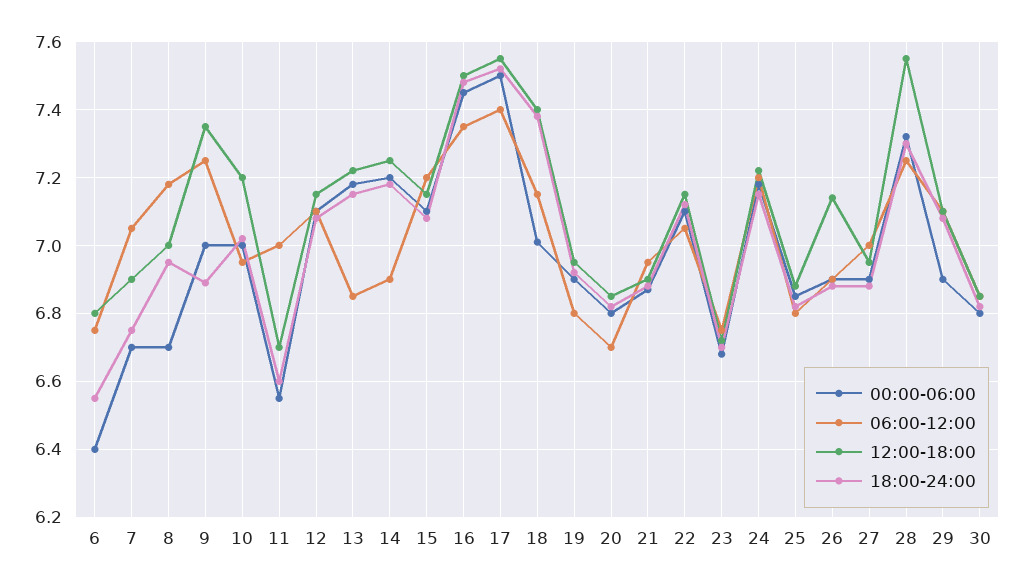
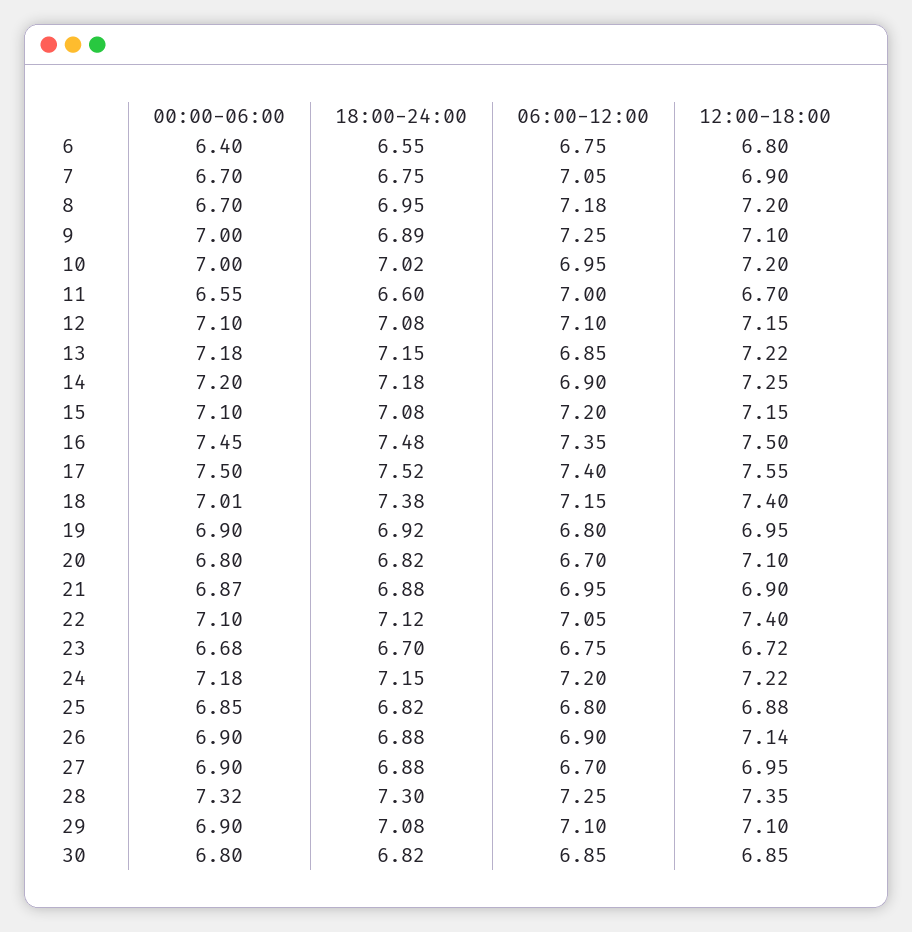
12:00-18:00, 8: 7 -> 7.2
12:00-18:00, 9: 7.35 -> 7.1
12:00-18:00, 20: 6.85 -> 7.1
12:00-18:00, 22: 7.15 -> 7.4
06:00-12:00, 27: 7 -> 6.7
12:00-18:00, 28: 7.55 -> 7.35

